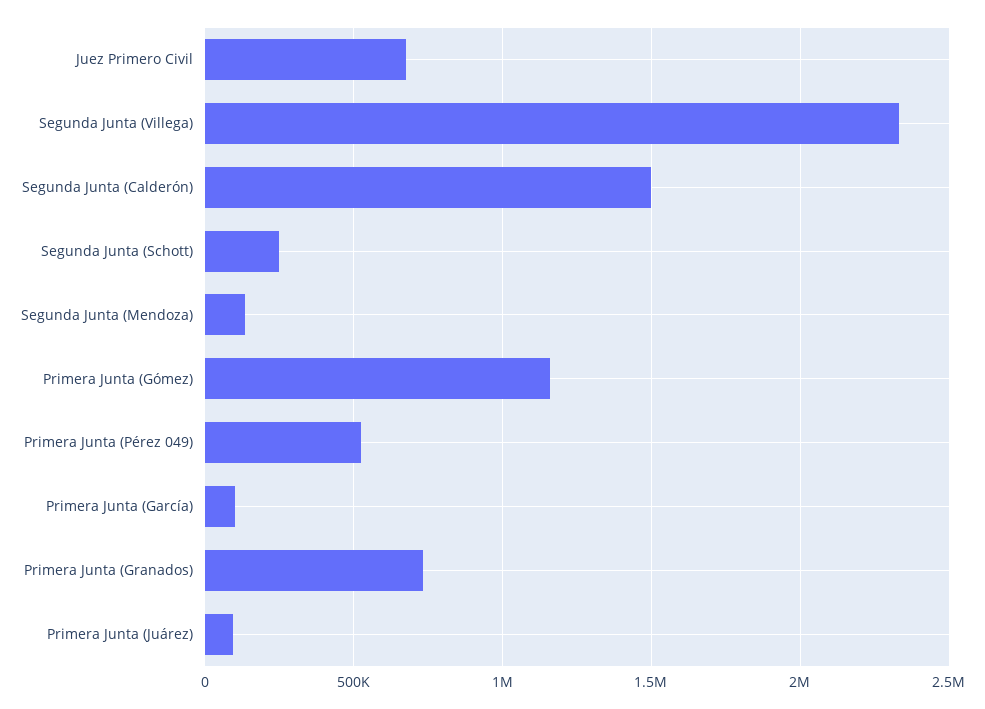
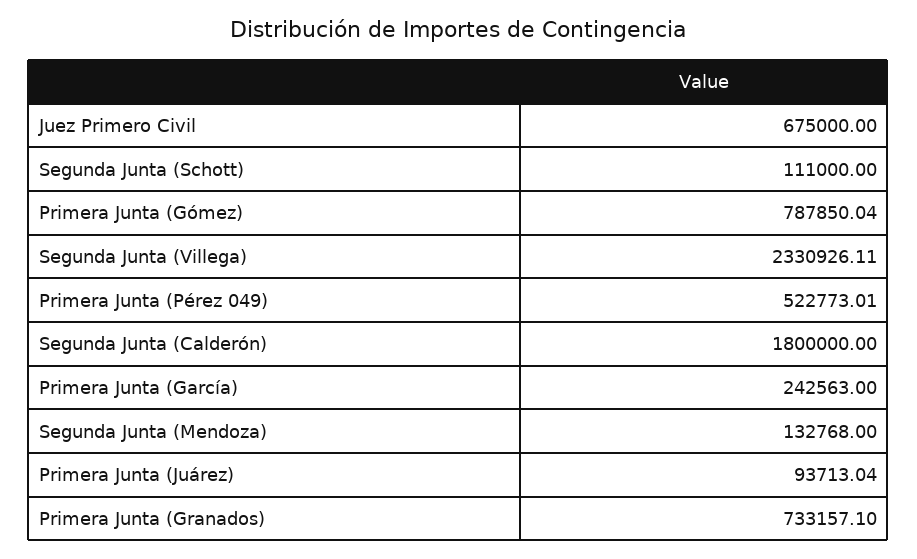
Segunda Junta (Calderón): 1500000 -> 1800000
Segunda Junta (Schott): 250000 -> 111000
Primera Junta (Gómez): 1150000 -> 787850.04
Primera Junta (García): 100000 -> 242563

